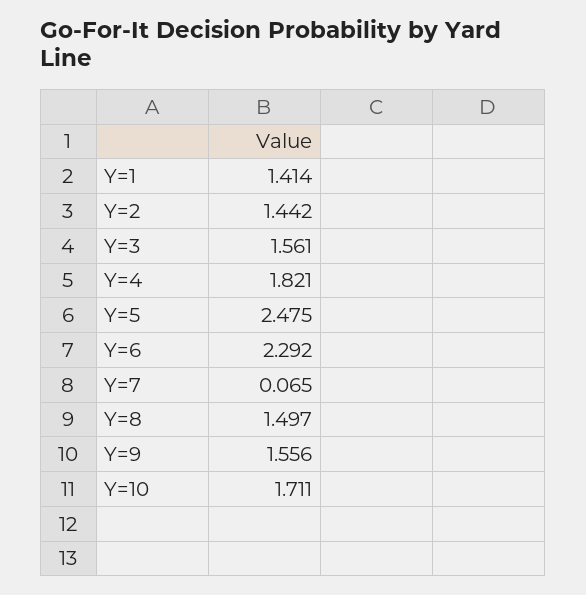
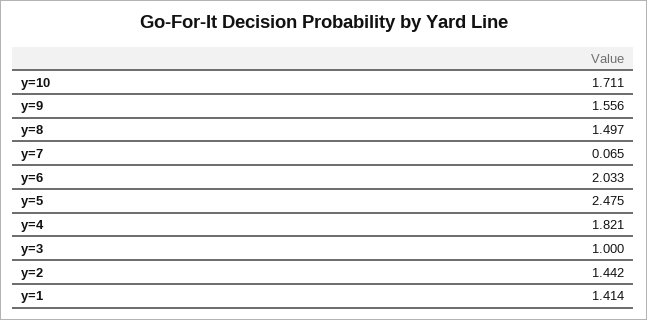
Y=3: 1.561 -> 1
Y=6: 2.292 -> 2.033

